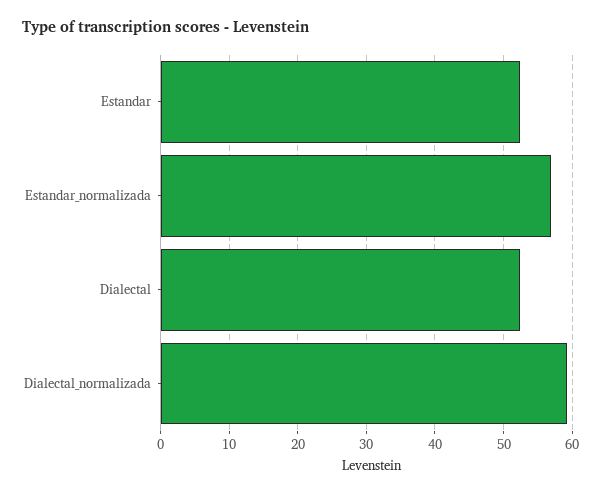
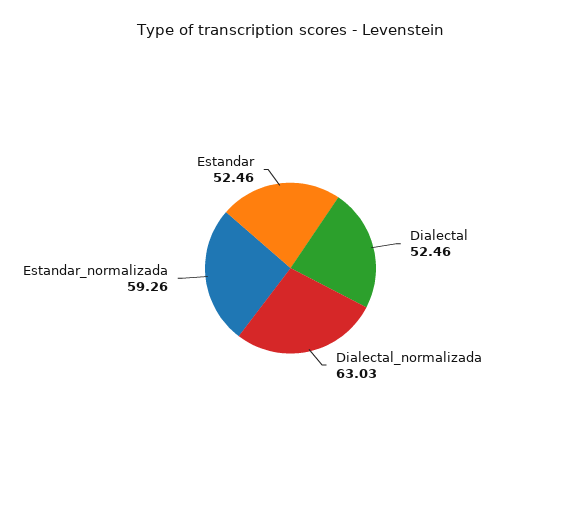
Estandar_normalizada: 57 -> 59.26
Dialectal_normalizada: 59 -> 63.03

